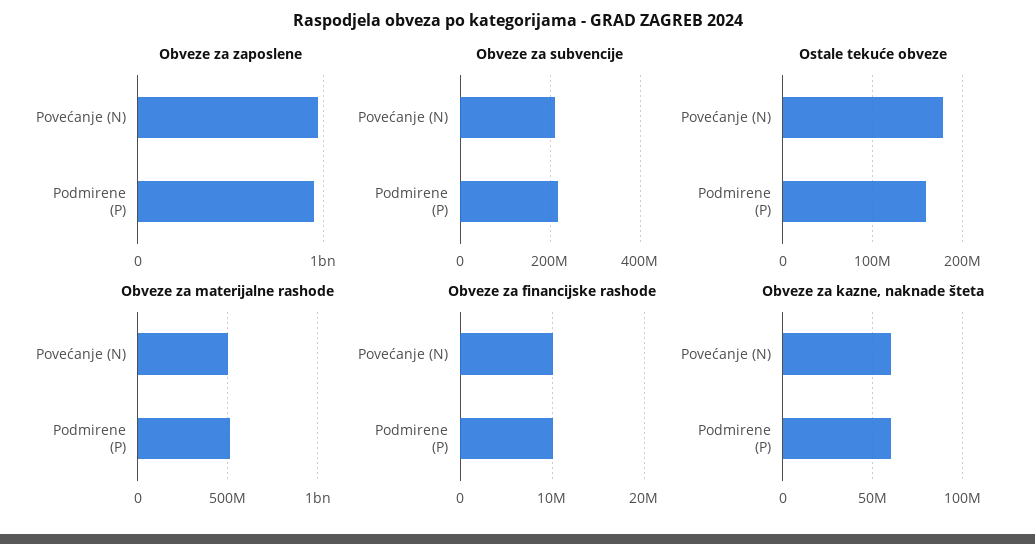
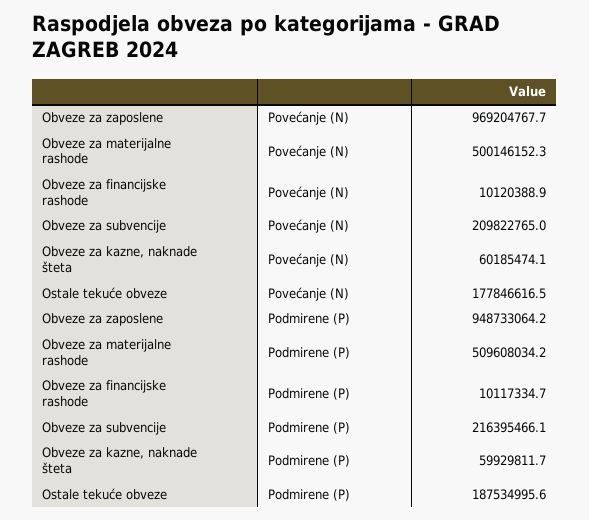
Ostale tekuće obveze, Podmirene (P): 160000000 -> 187534995.6

